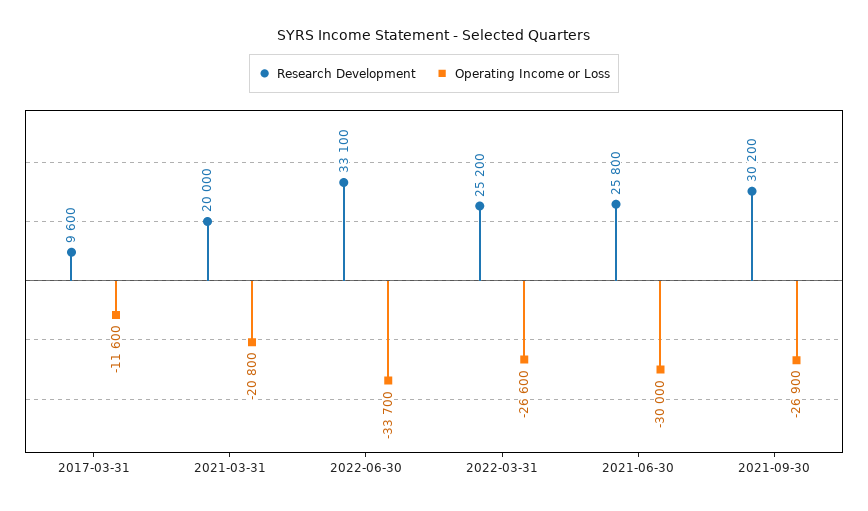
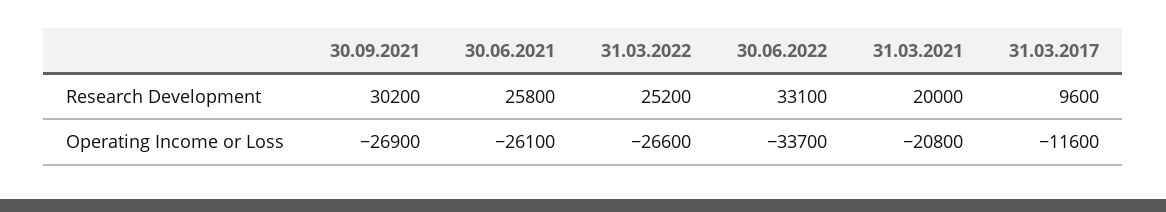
Operating Income or Loss, 2021-06-30: -30000 -> -26100

